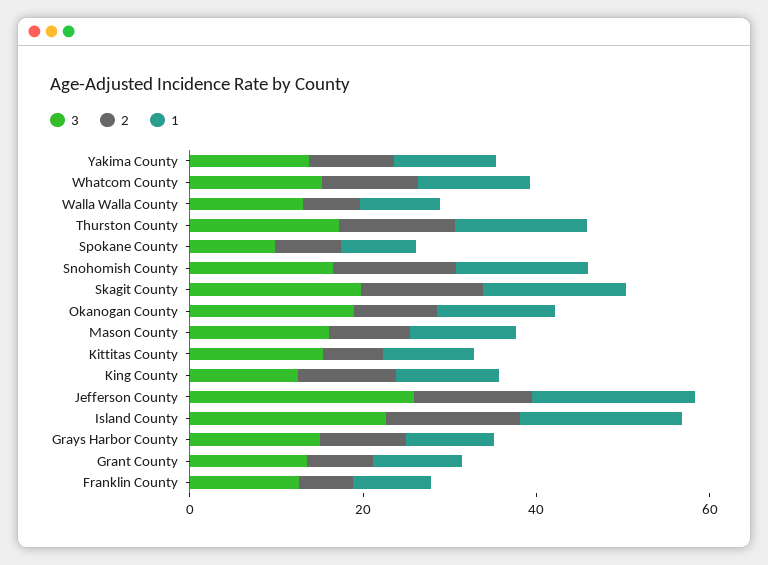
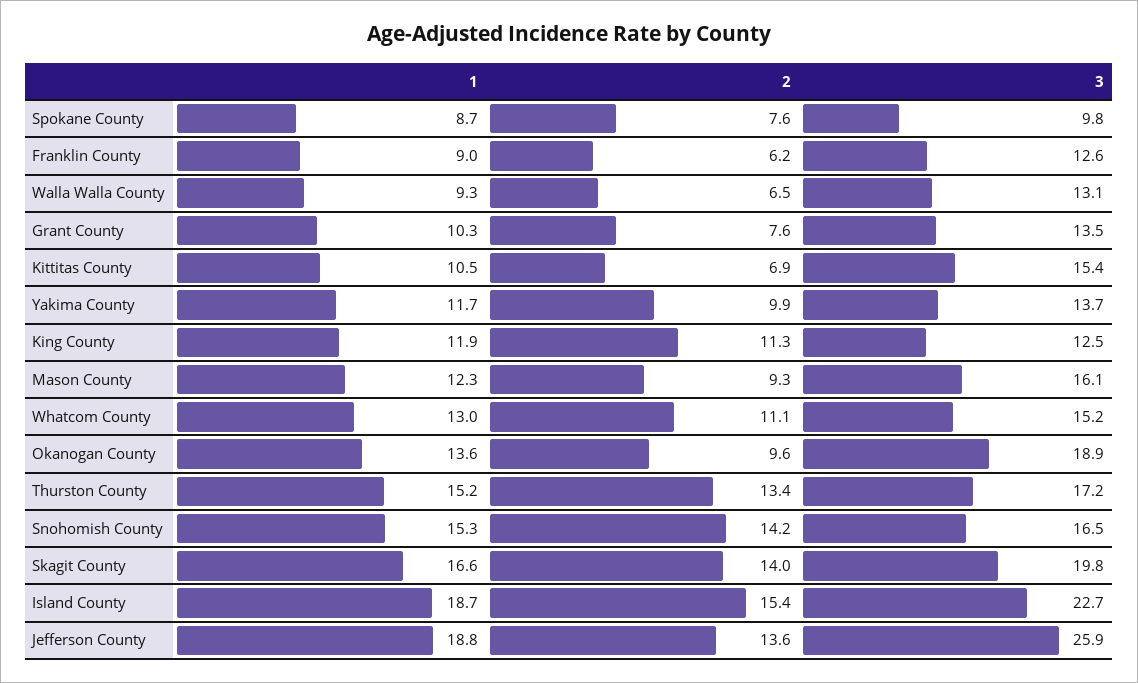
3, Grays Harbor County: 15 -> none
2, Grays Harbor County: 10 -> none
1, Grays Harbor County: 10 -> none

